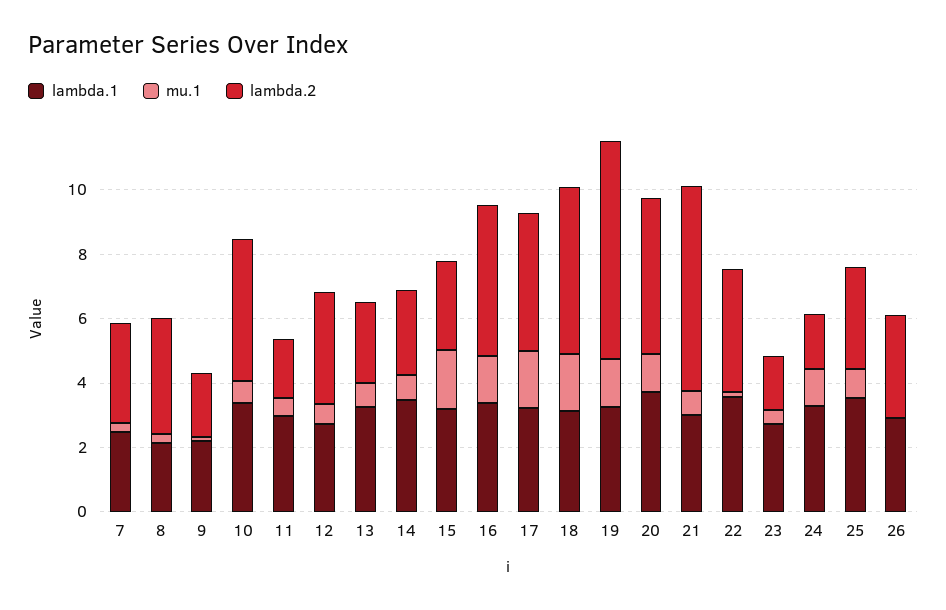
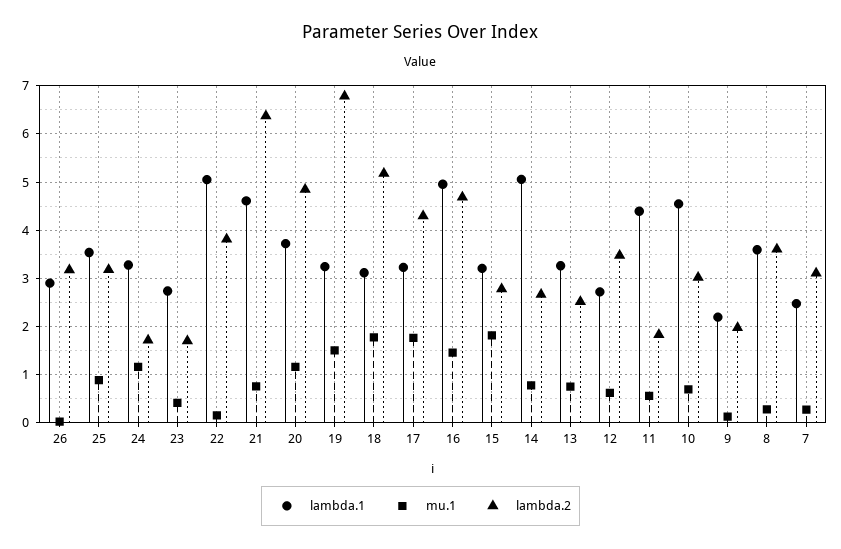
lambda.1, 8: 2 -> 3.6
lambda.1, 10: 3.5 -> 4.6
lambda.2, 10: 4.5 -> 3
lambda.1, 11: 3 -> 4.4
lambda.1, 14: 3.5 -> 5
lambda.1, 16: 3.5 -> 5
lambda.1, 21: 3 -> 4.6
lambda.1, 22: 3.5 -> 5

